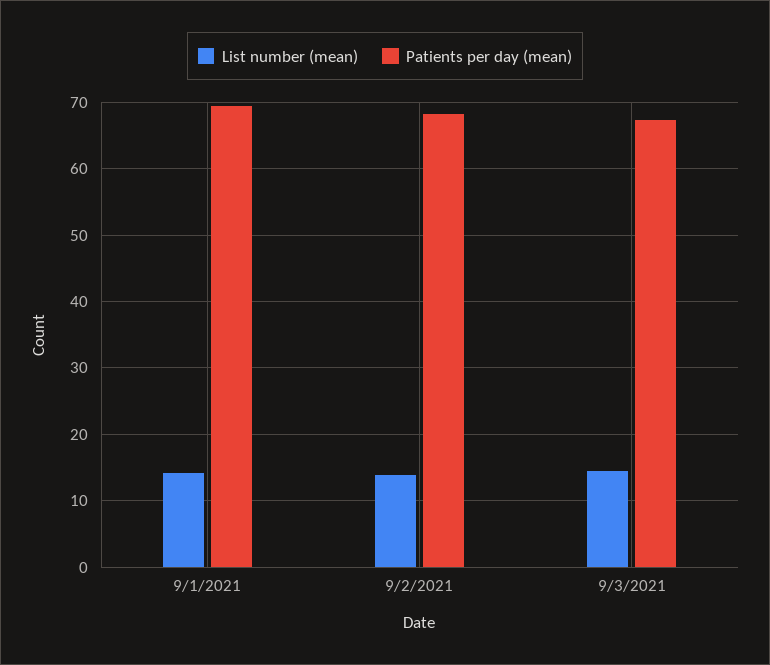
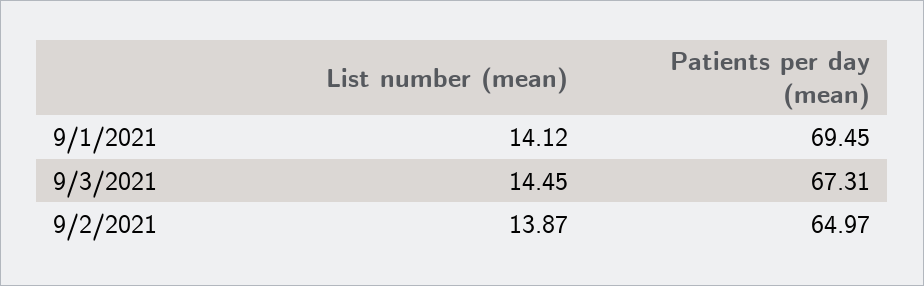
Patients per day (mean), 9/2/2021: 68 -> 64.97

